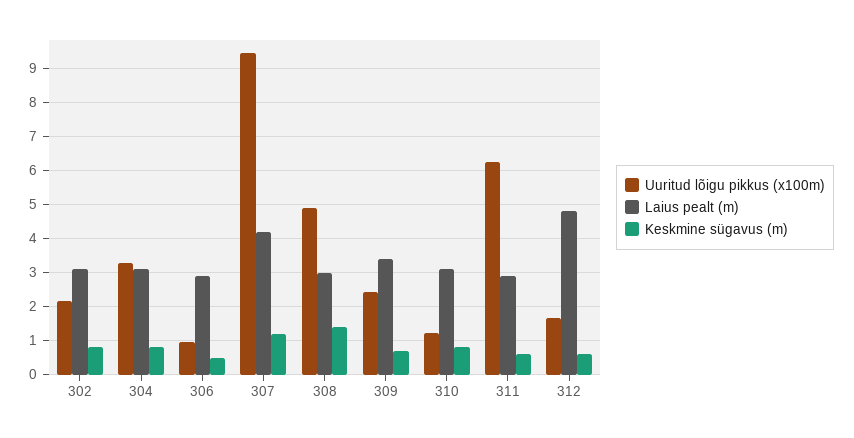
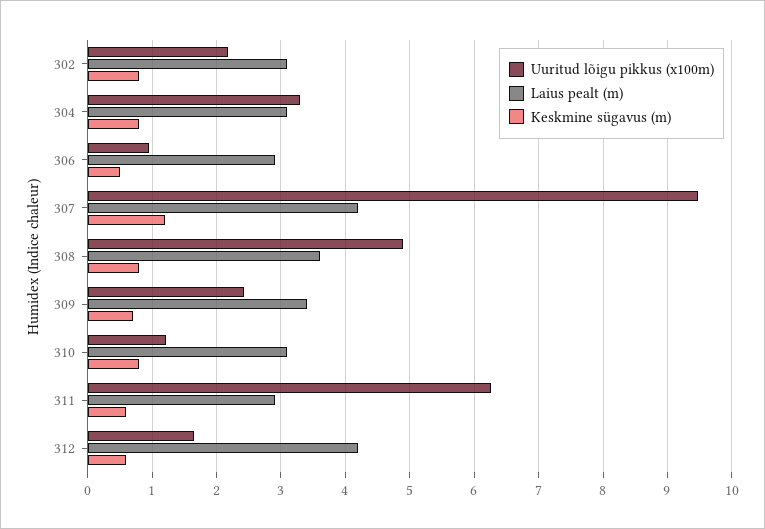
Laius pealt (m), 308: 3 -> 3.6
Keskmine sügavus (m), 308: 1.4 -> 0.8
Laius pealt (m), 312: 4.8 -> 4.2

